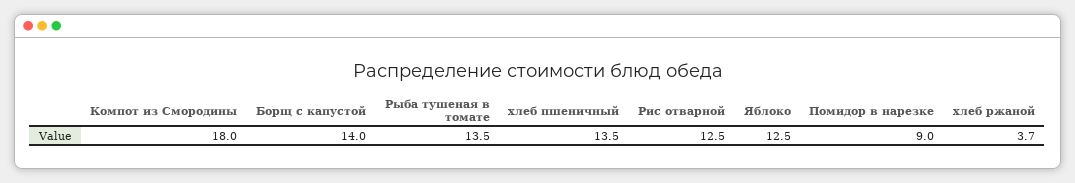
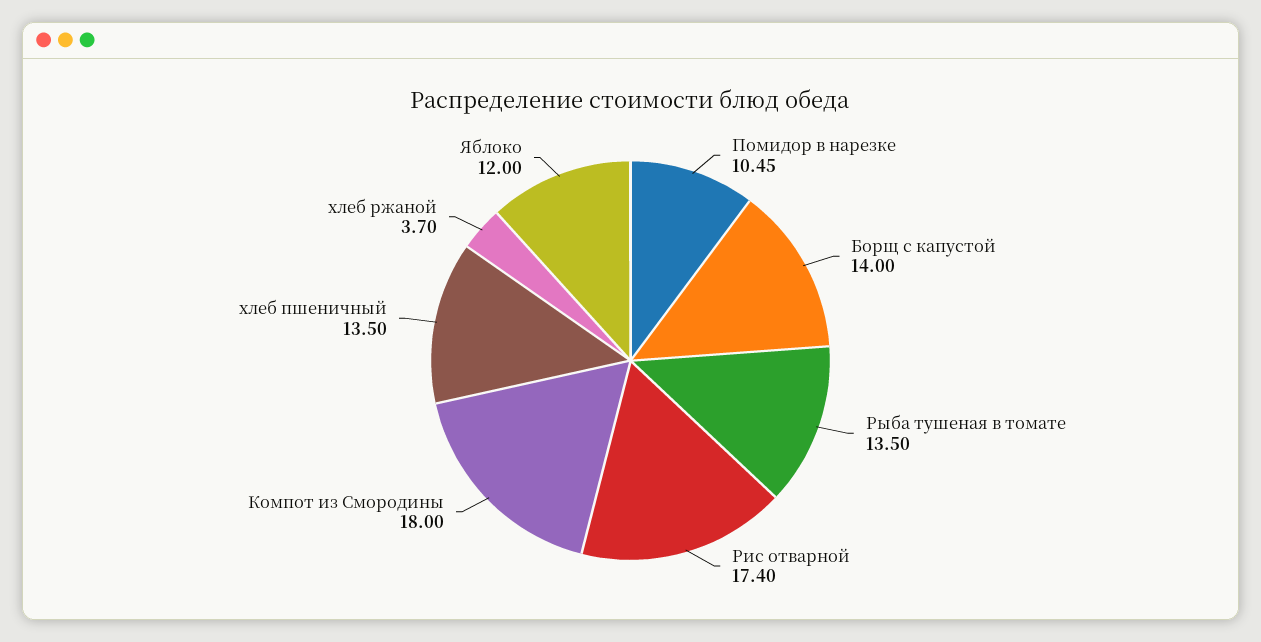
Рис отварной: 12.5 -> 17.4
Яблоко: 12.5 -> 12
Помидор в нарезке: 9 -> 10.45

